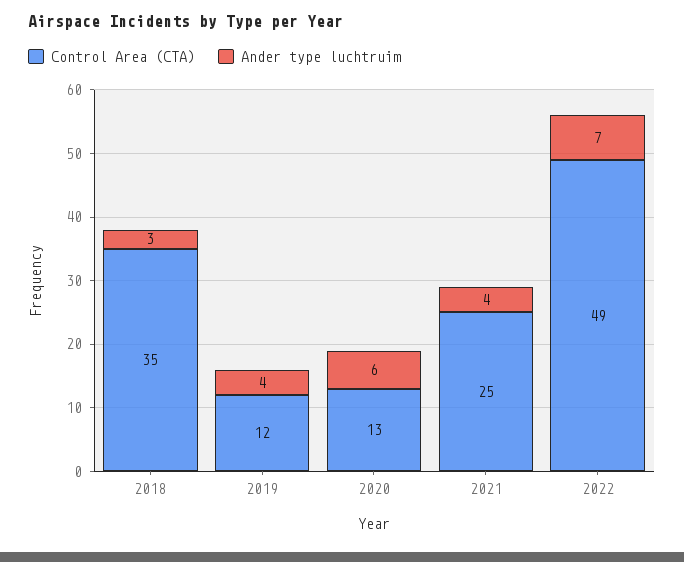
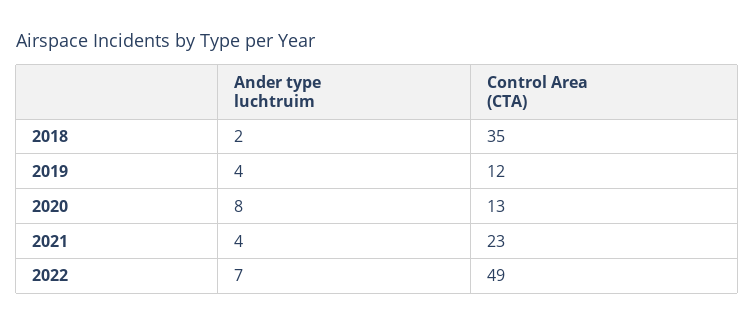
Ander type luchtruim, 2018: 3 -> 2
Ander type luchtruim, 2020: 6 -> 8
Control Area (CTA), 2021: 25 -> 23

